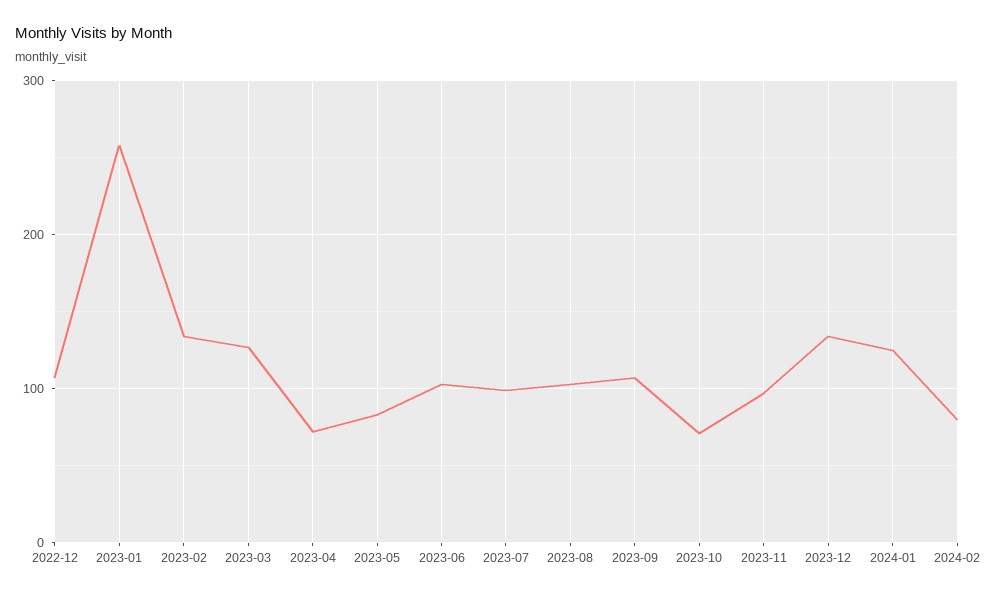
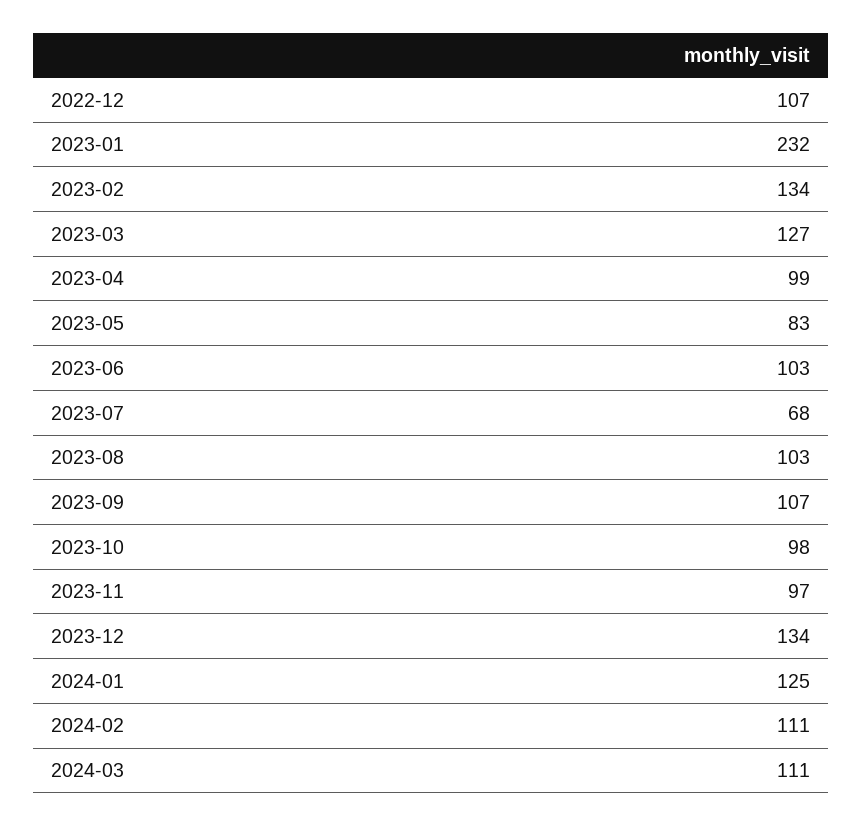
2023-01: 260 -> 232
2023-04: 70 -> 99
2023-07: 100 -> 68
2023-10: 70 -> 98
2024-02: 80 -> 111
2024-03: none -> 111

